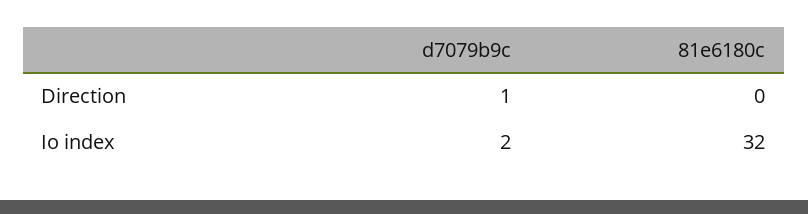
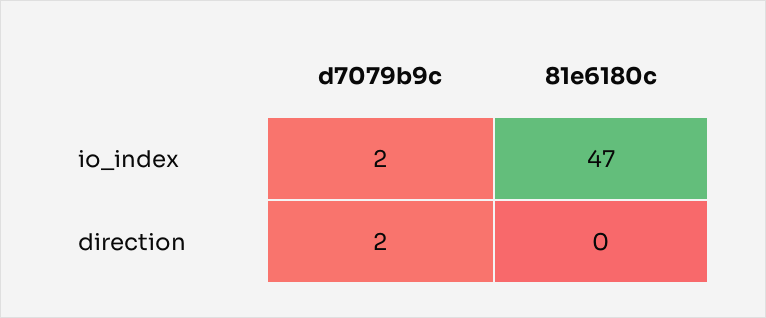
d7079b9c, Direction: 1 -> 2
81e6180c, Io index: 32 -> 47

